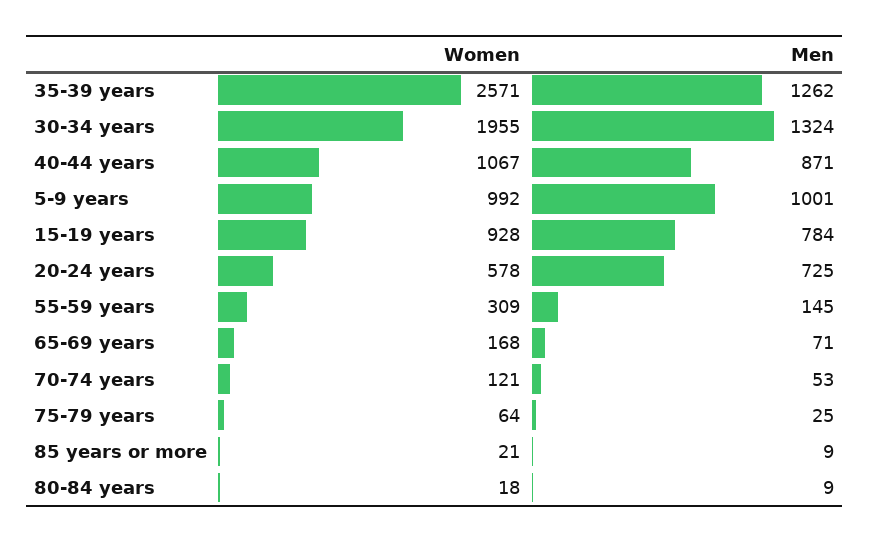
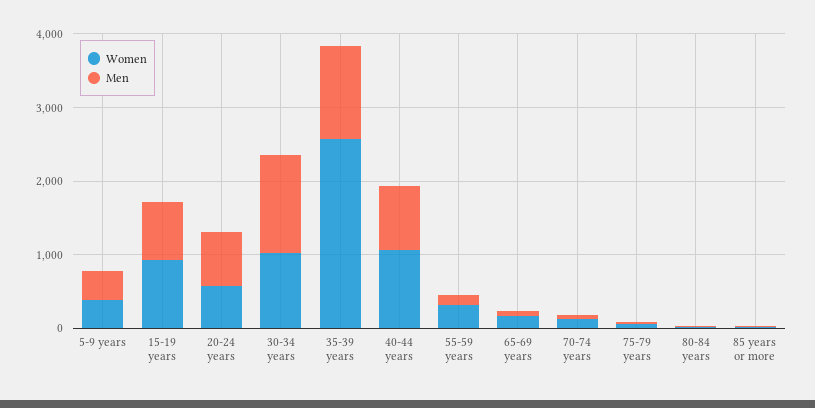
Women, 30-34 years: 1955 -> 1000
Women, 5-9 years: 992 -> 400
Men, 5-9 years: 1001 -> 400

